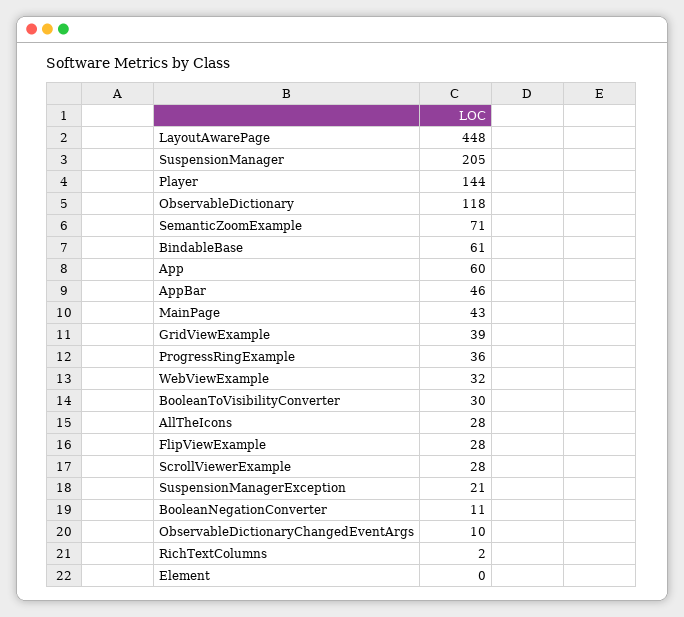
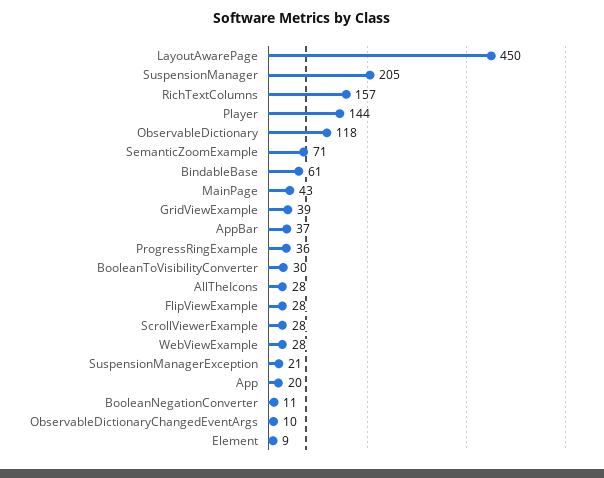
LayoutAwarePage: 448 -> 450
App: 60 -> 20
AppBar: 46 -> 37
WebViewExample: 32 -> 28
RichTextColumns: 2 -> 157
Element: 0 -> 9

